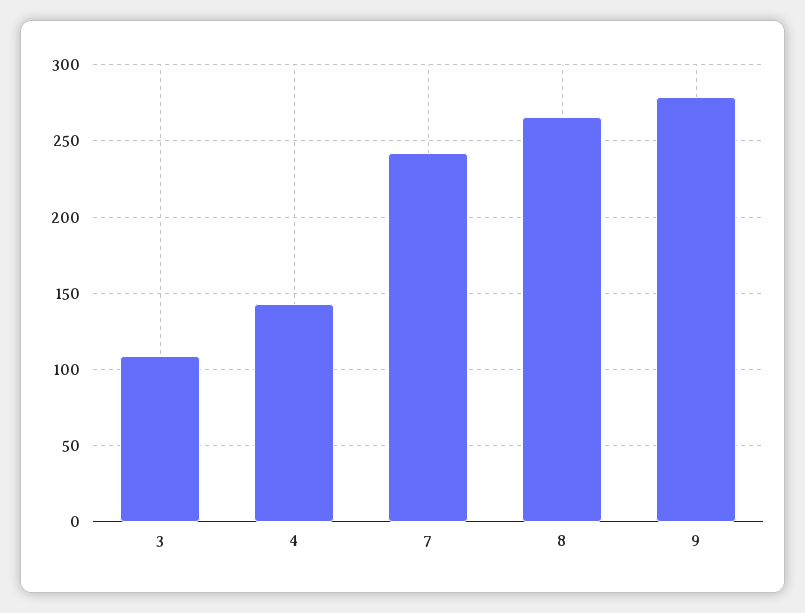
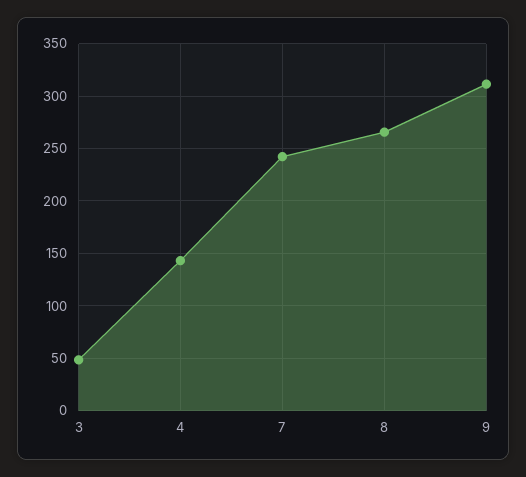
3: 110 -> 50
9: 280 -> 310

